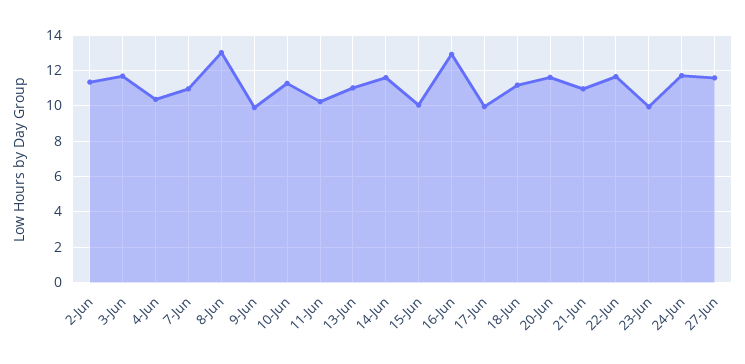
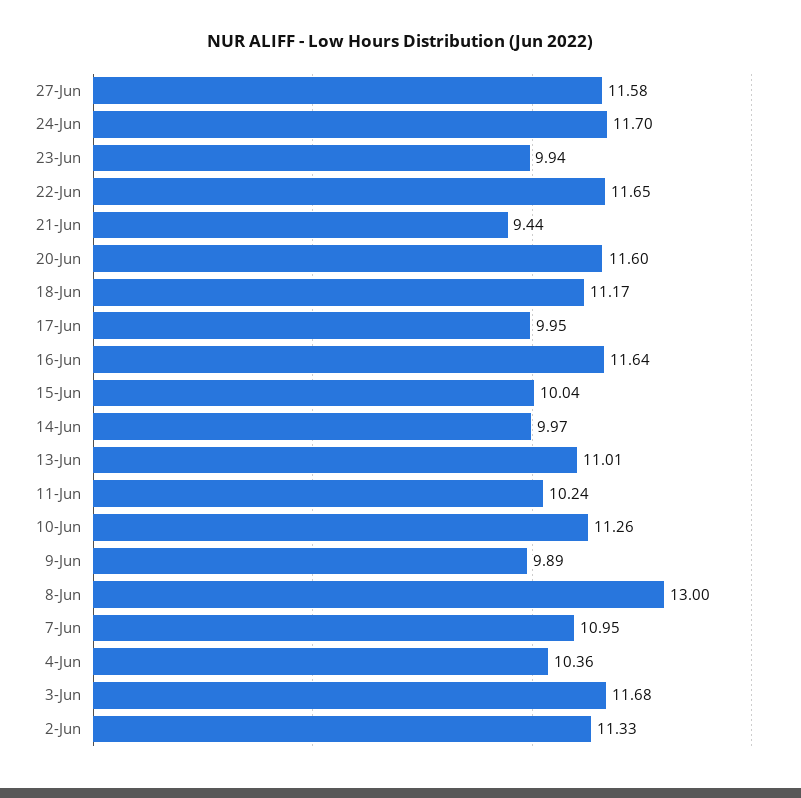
14-Jun: 11.5 -> 9.97
16-Jun: 13 -> 11.64
21-Jun: 11 -> 9.44

